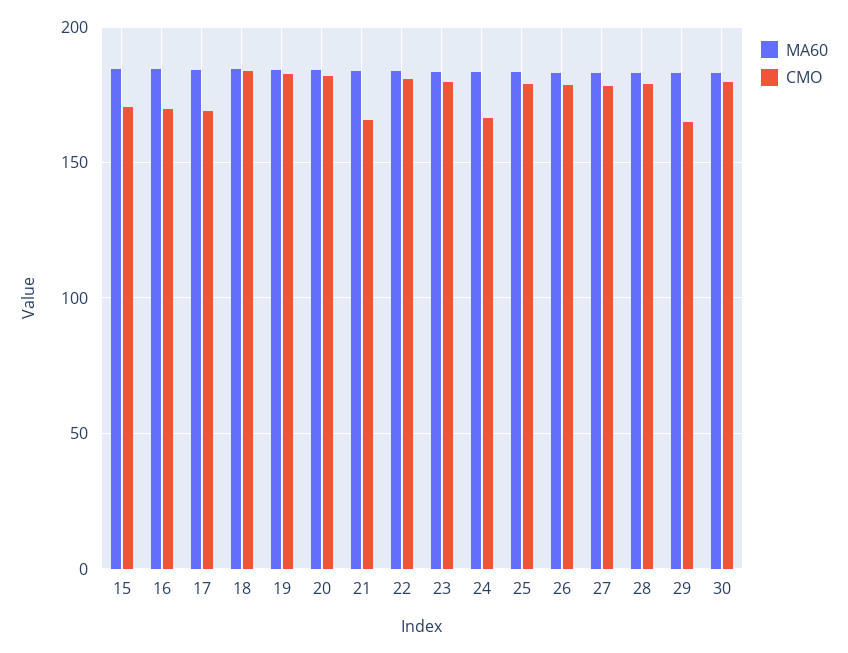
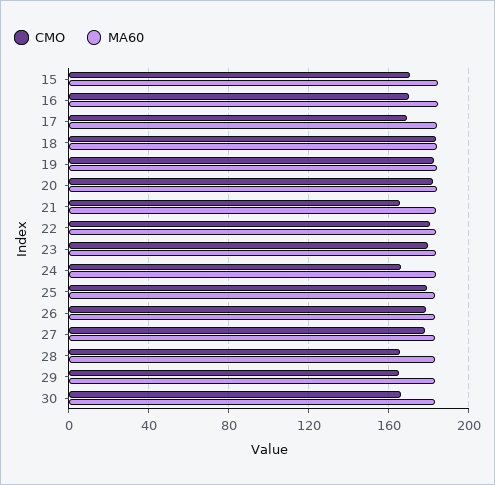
CMO, 28: 180 -> 165
CMO, 30: 180 -> 165

